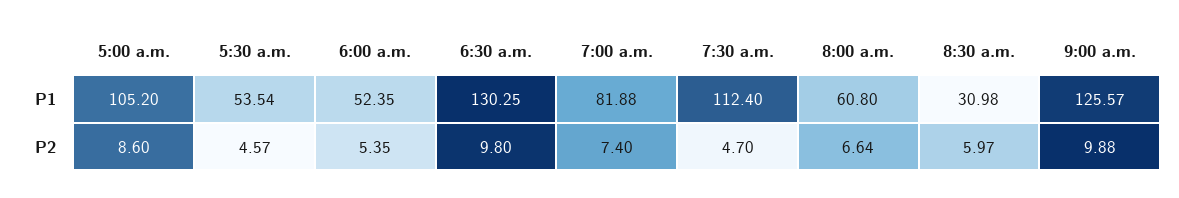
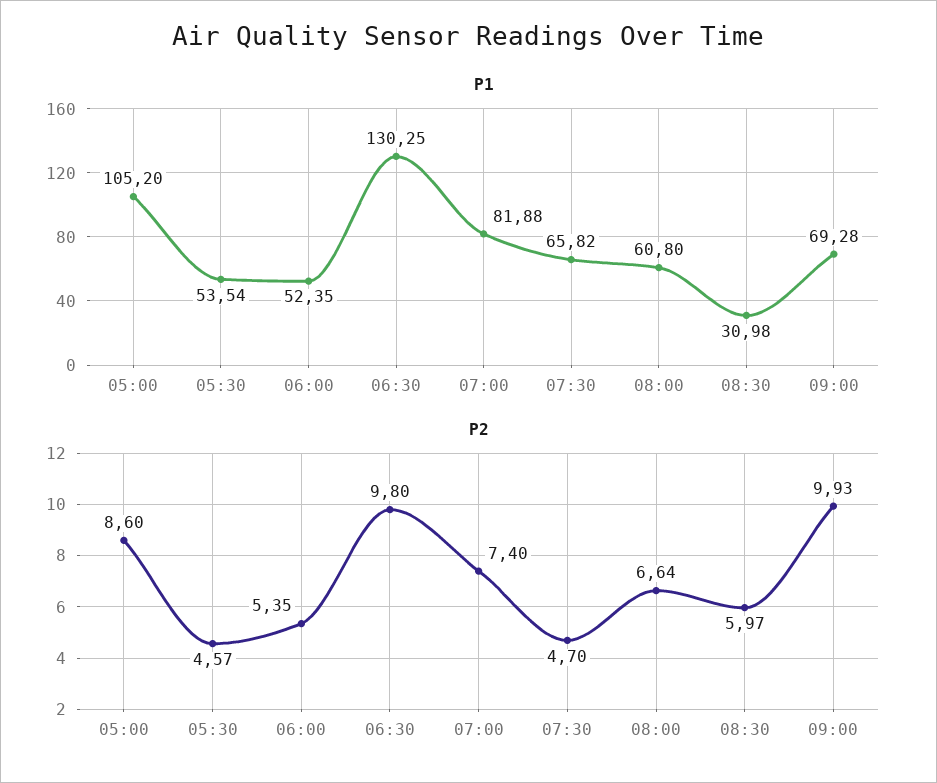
P1, 7:30 a.m.: 112.4 -> 65.82
P1, 9:00 a.m.: 125.57 -> 69.28
P2, 9:00 a.m.: 9.88 -> 9.93

